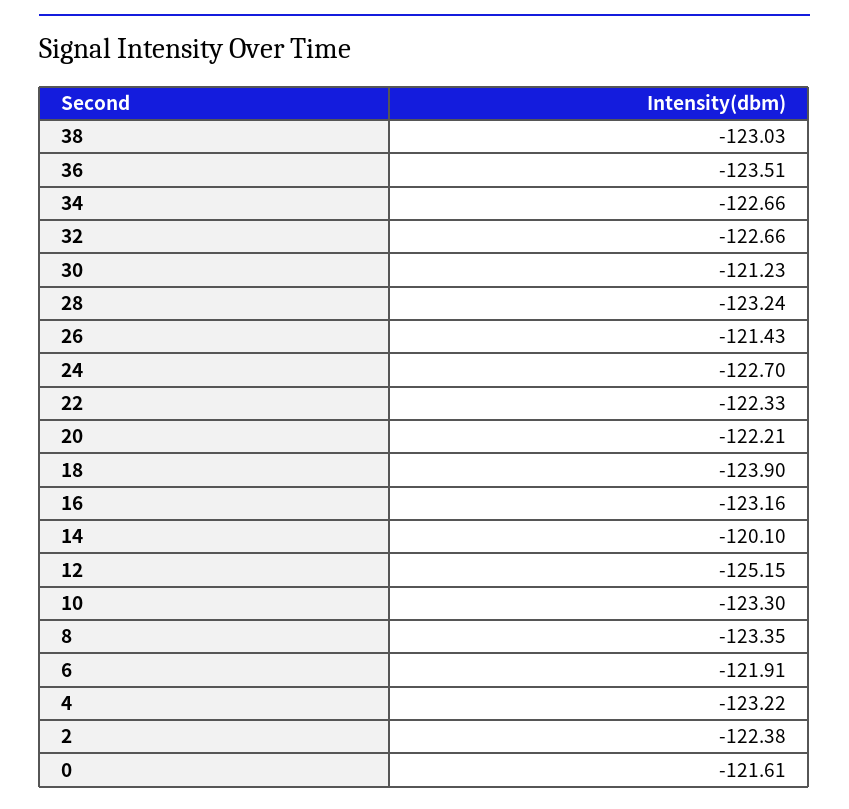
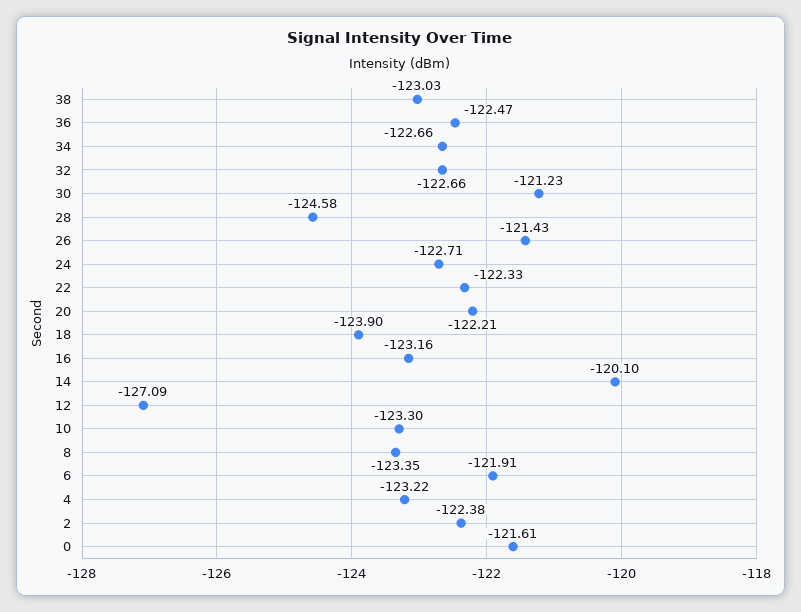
36: -123.51 -> -122.47
28: -123.24 -> -124.58
24: -122.7 -> -122.71
12: -125.15 -> -127.09

